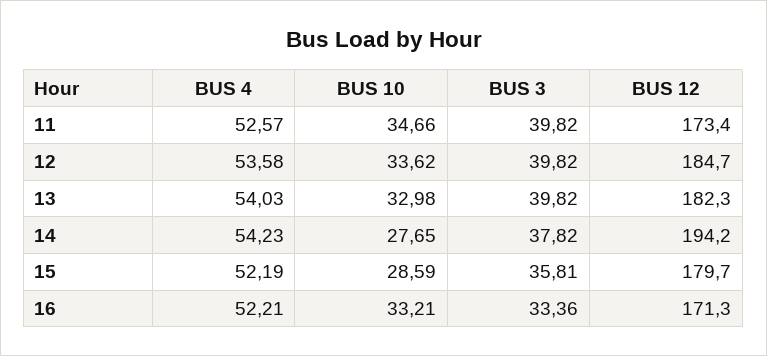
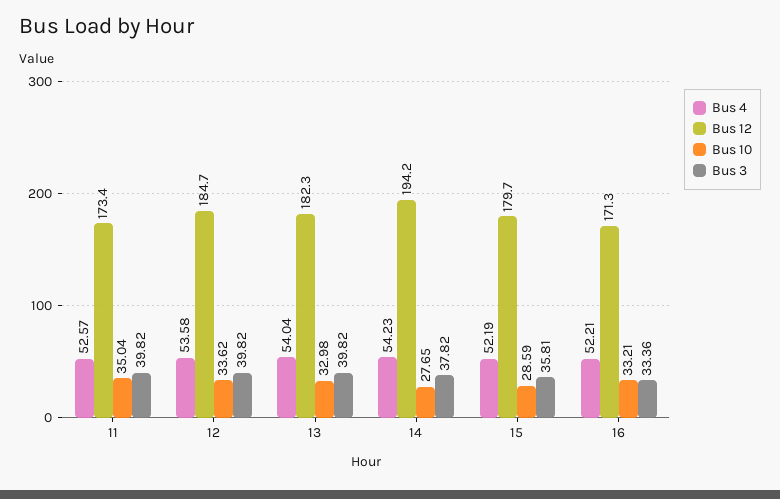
BUS 10, 11: 34.66 -> 35.04
BUS 4, 13: 54.03 -> 54.04

